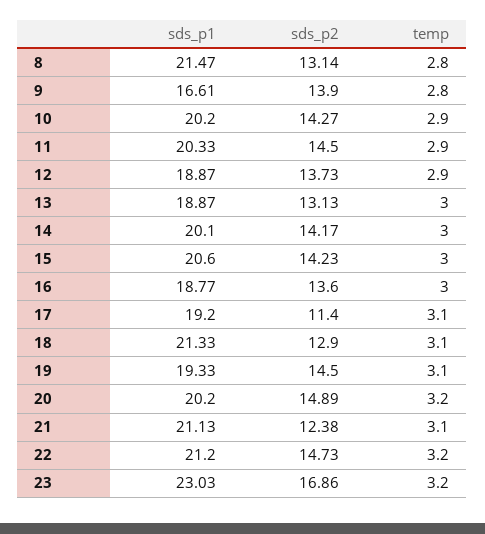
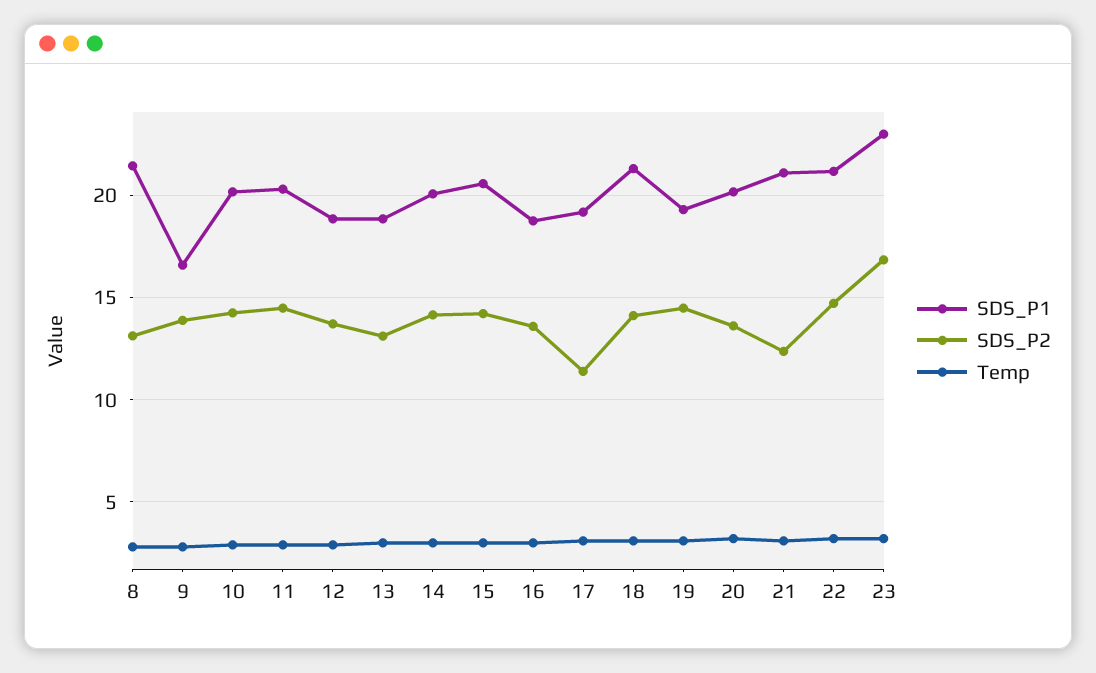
sds_p2, 18: 12.9 -> 14
sds_p2, 20: 14.89 -> 13.5

